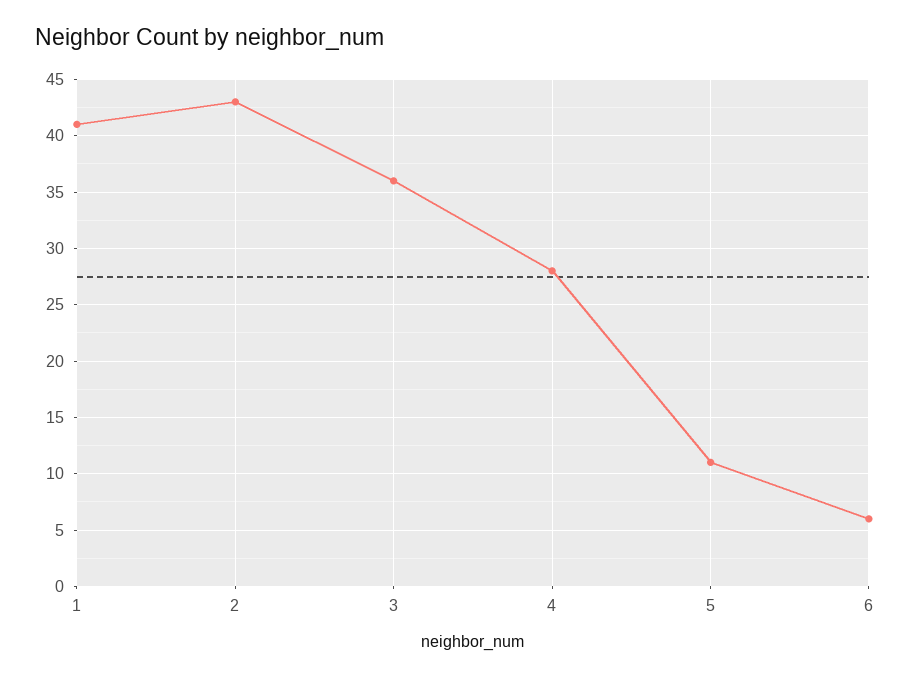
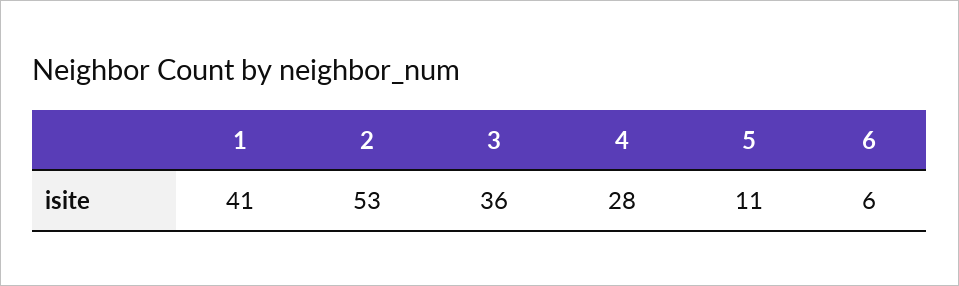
2: 43 -> 53

